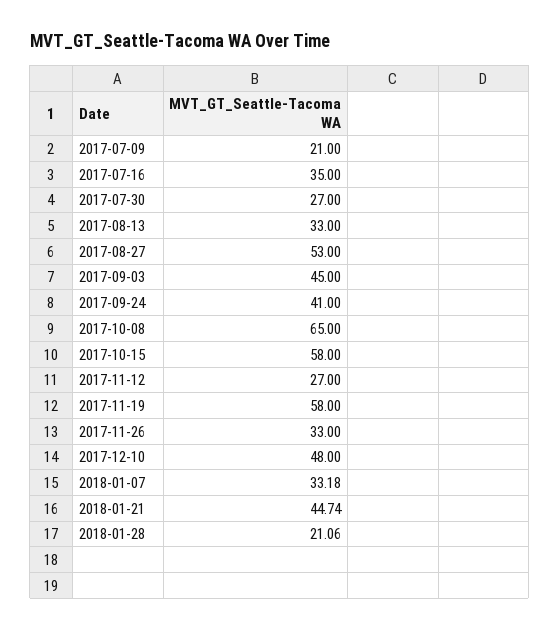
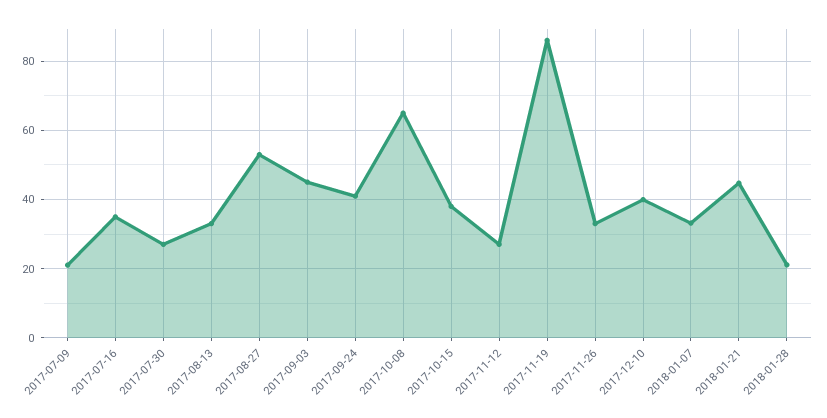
2017-10-15: 58 -> 38
2017-11-19: 58 -> 86
2017-12-10: 48 -> 40

